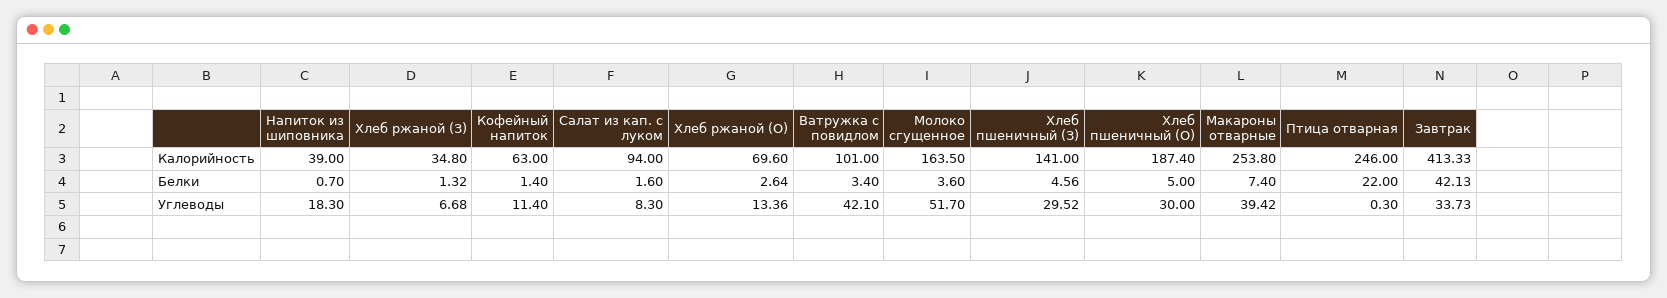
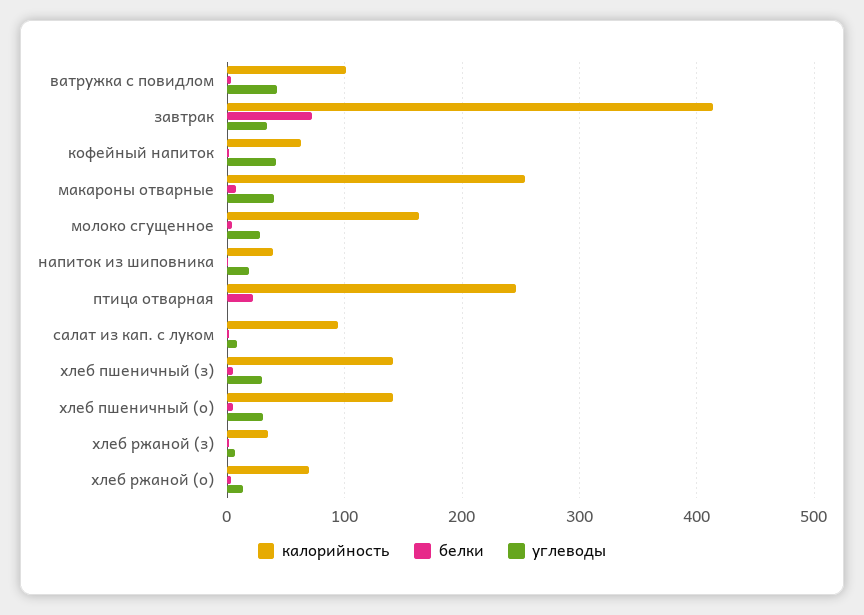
Калорийность, Хлеб пшеничный (О): 187.4 -> 140
Белки, Завтрак: 42.13 -> 70
Углеводы, Кофейный напиток: 11.4 -> 40
Углеводы, Молоко сгущенное: 51.7 -> 30

